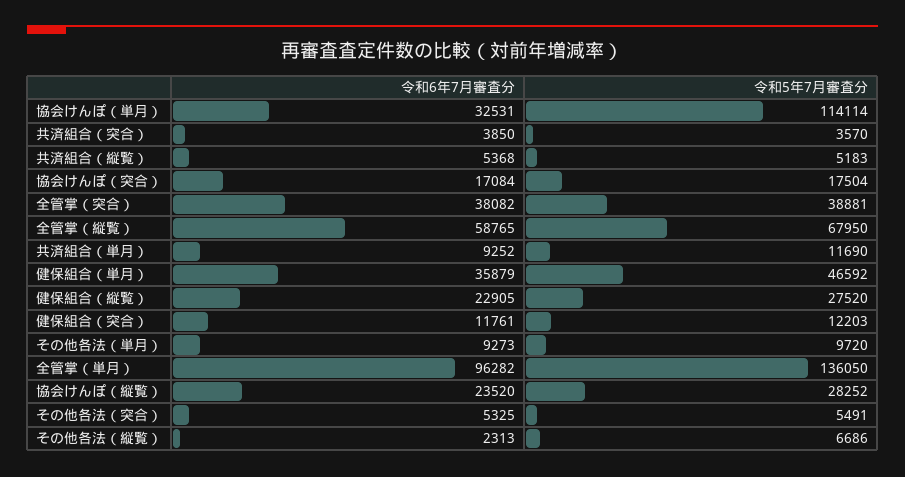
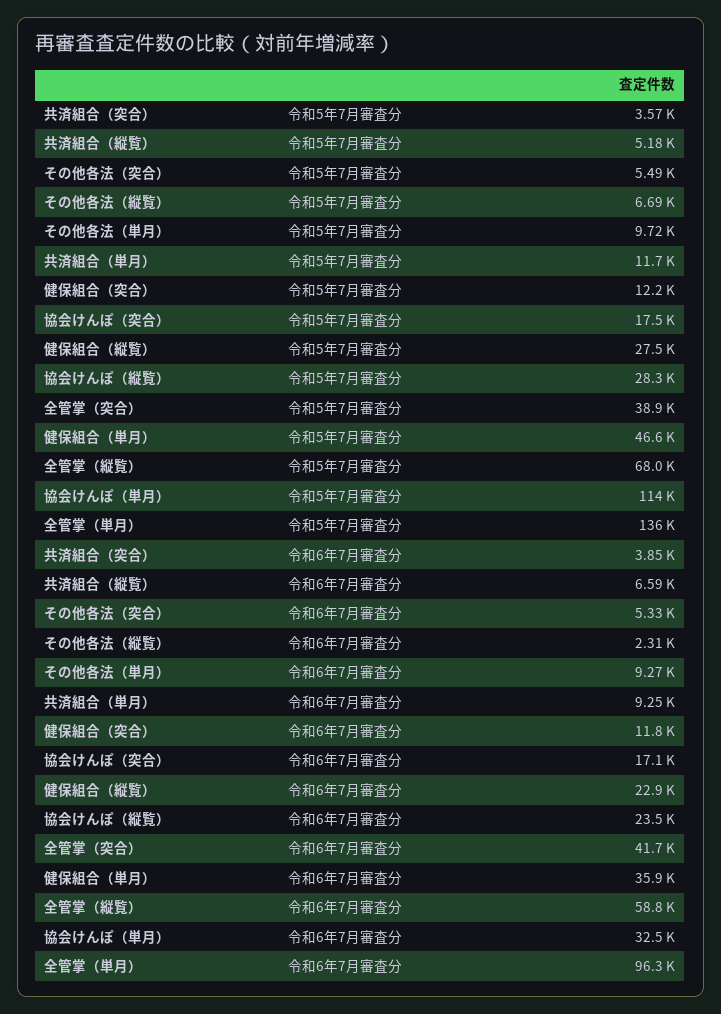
令和6年7月審査分, 共済組合（縦覧）: 5368 -> 6590
令和6年7月審査分, 全管掌（突合）: 38082 -> 41700

